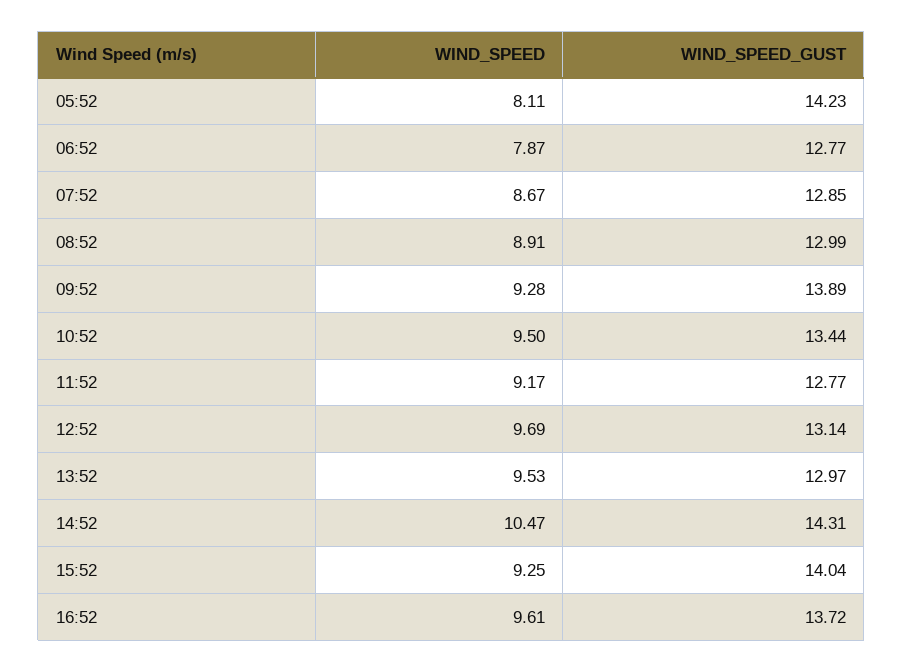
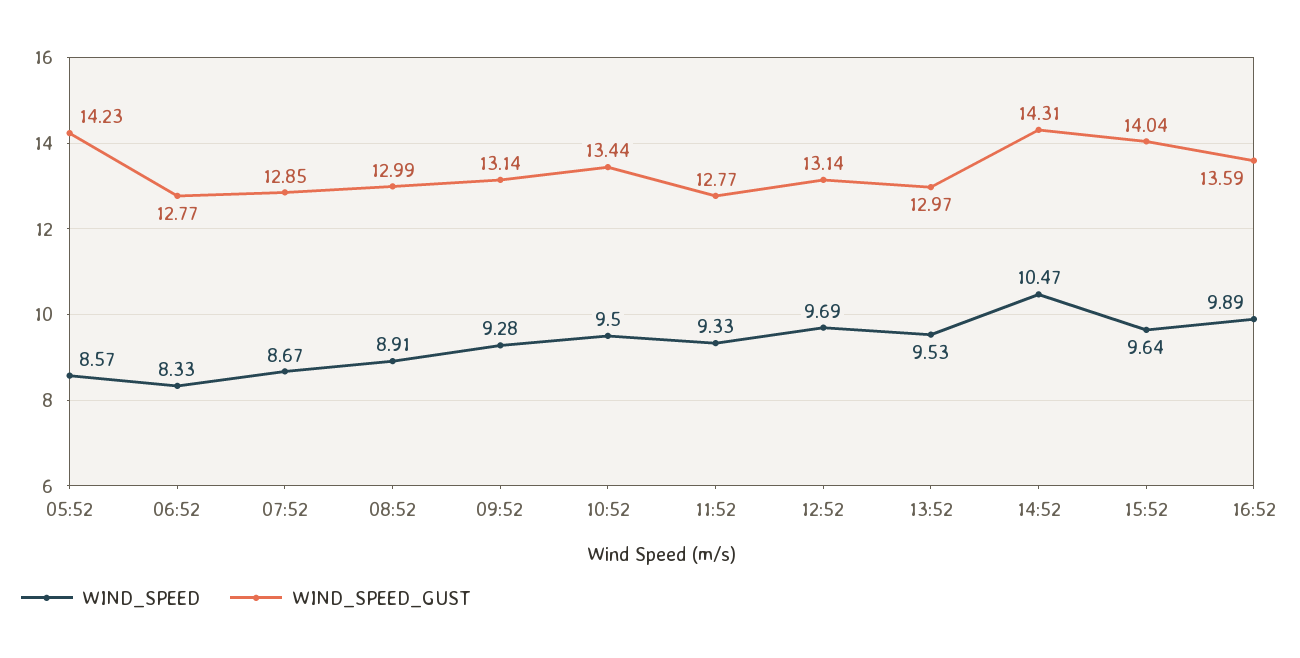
WIND_SPEED, 05:52: 8.11 -> 8.57
WIND_SPEED, 06:52: 7.87 -> 8.33
WIND_SPEED_GUST, 09:52: 13.89 -> 13.14
WIND_SPEED, 11:52: 9.17 -> 9.33
WIND_SPEED, 15:52: 9.25 -> 9.64
WIND_SPEED, 16:52: 9.61 -> 9.89
WIND_SPEED_GUST, 16:52: 13.72 -> 13.59

